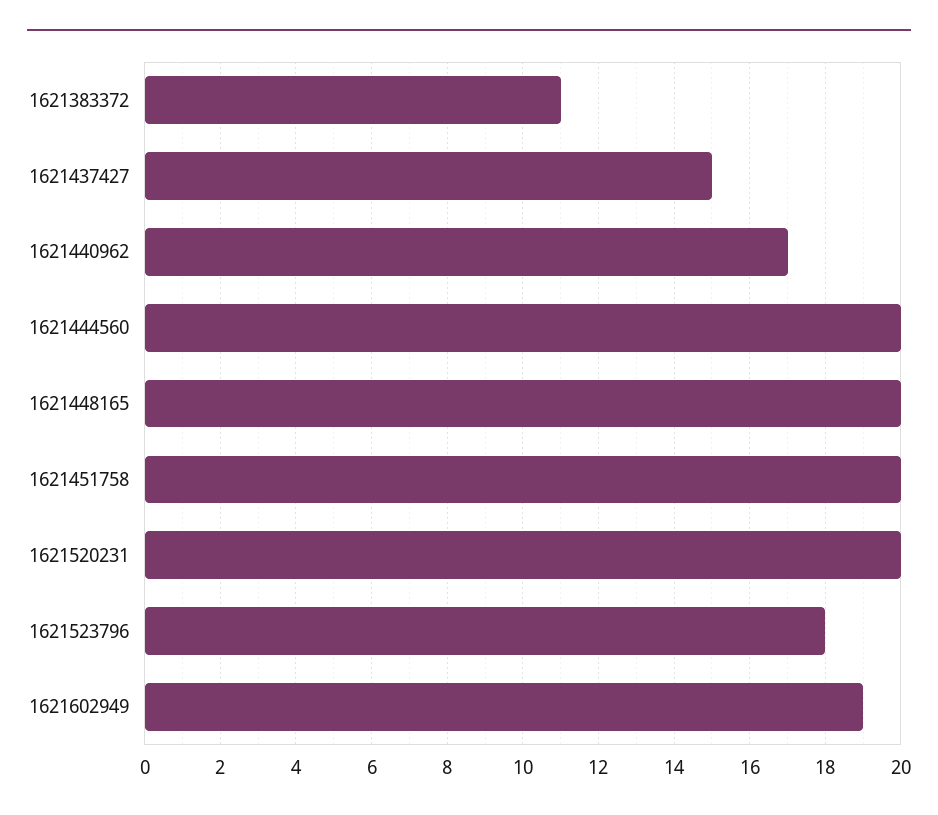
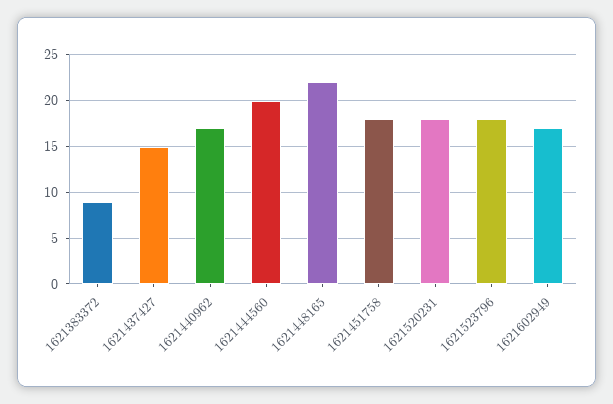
1621383372: 11 -> 9
1621448165: 20 -> 22
1621451758: 20 -> 18
1621520231: 20 -> 18
1621602949: 19 -> 17

